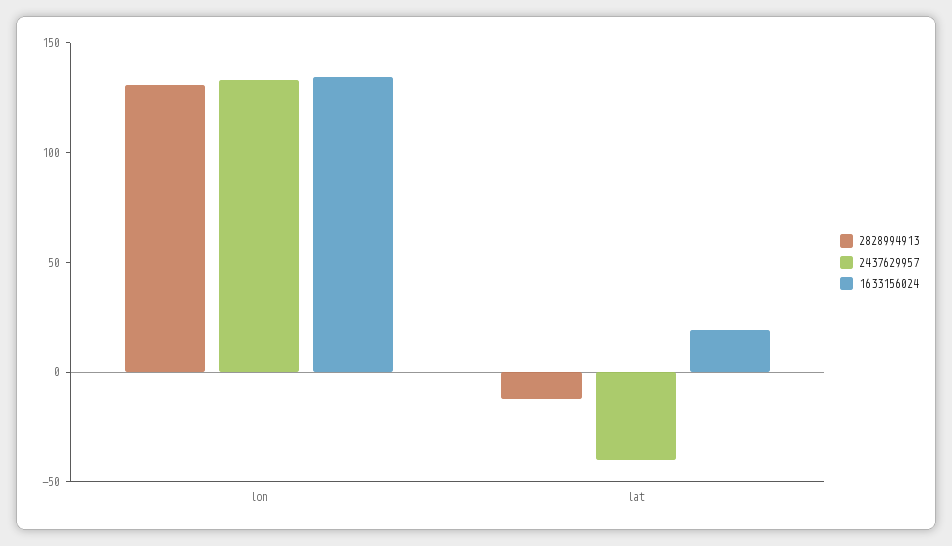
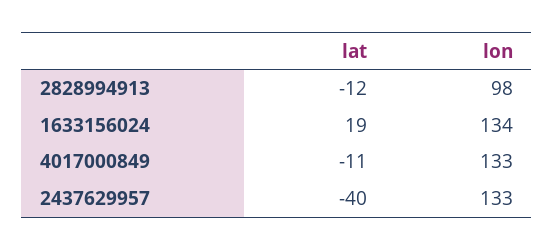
2828994913, lon: 130 -> 98
4017000849, lat: none -> -11
4017000849, lon: none -> 133

